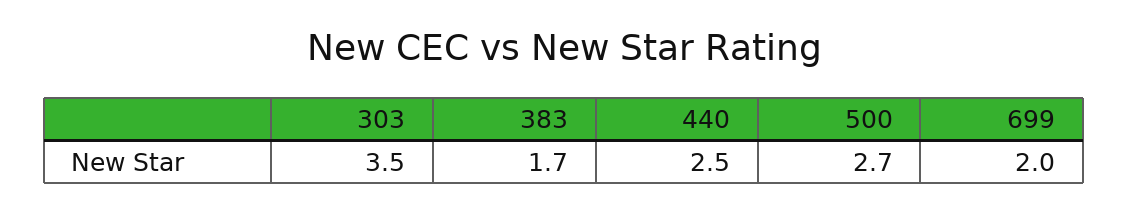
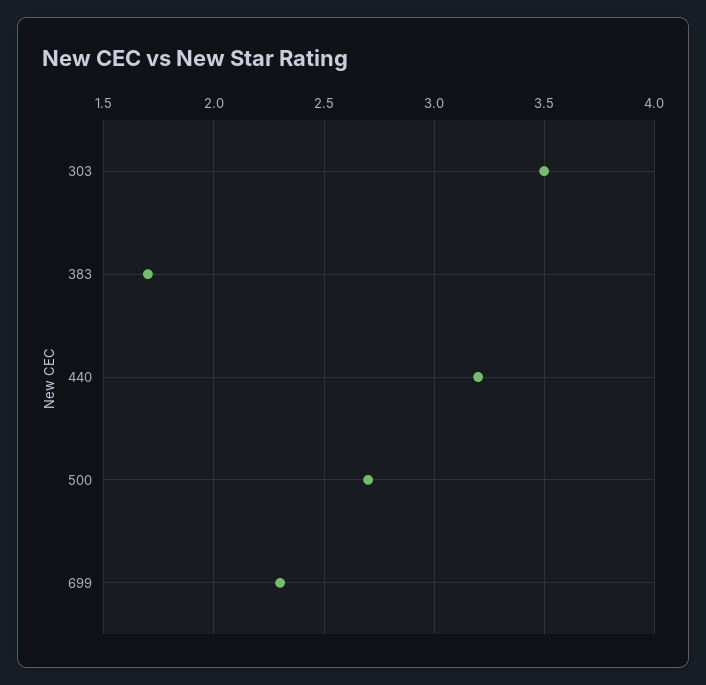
440: 2.5 -> 3.2
699: 2 -> 2.3

